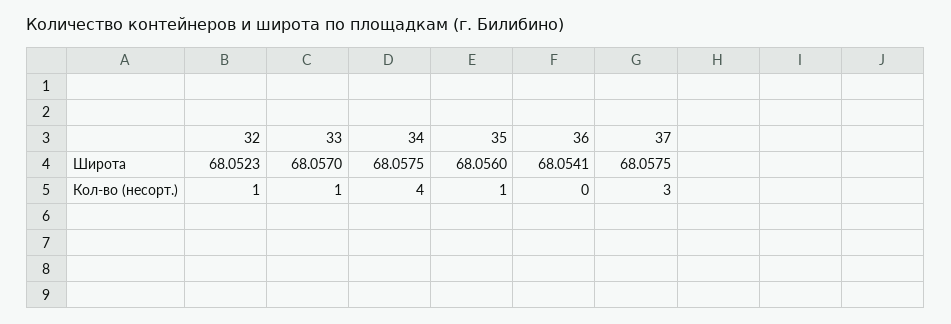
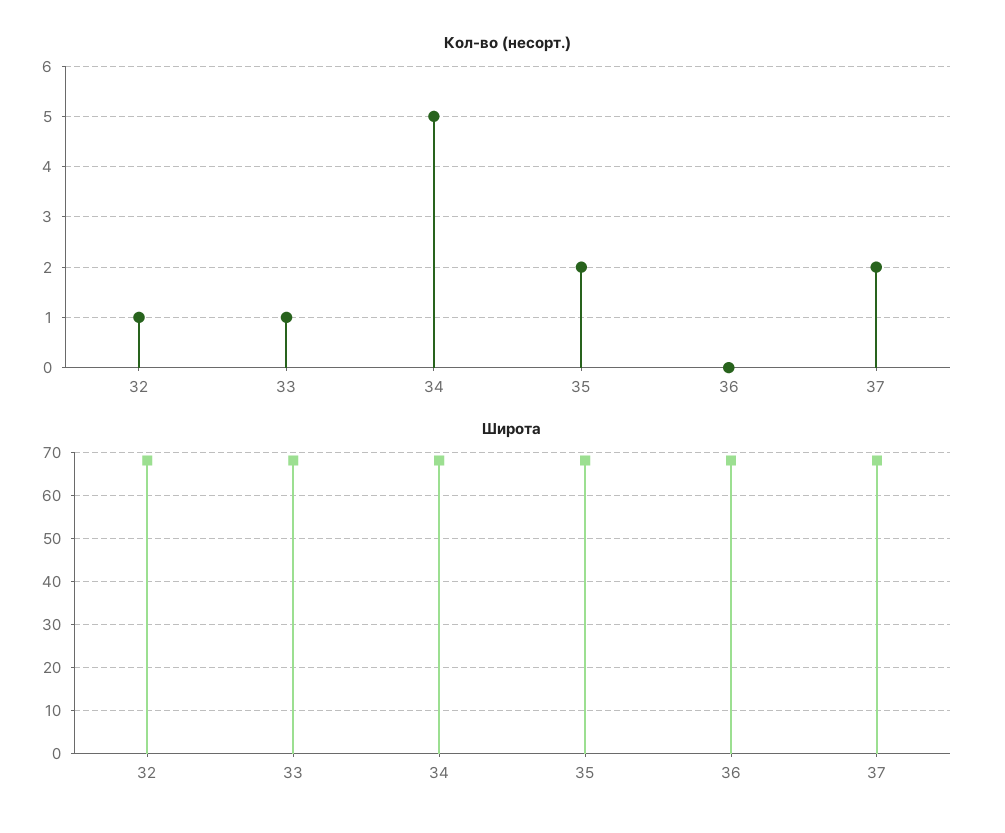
Кол-во (несорт.), 34: 4 -> 5
Кол-во (несорт.), 35: 1 -> 2
Кол-во (несорт.), 37: 3 -> 2

